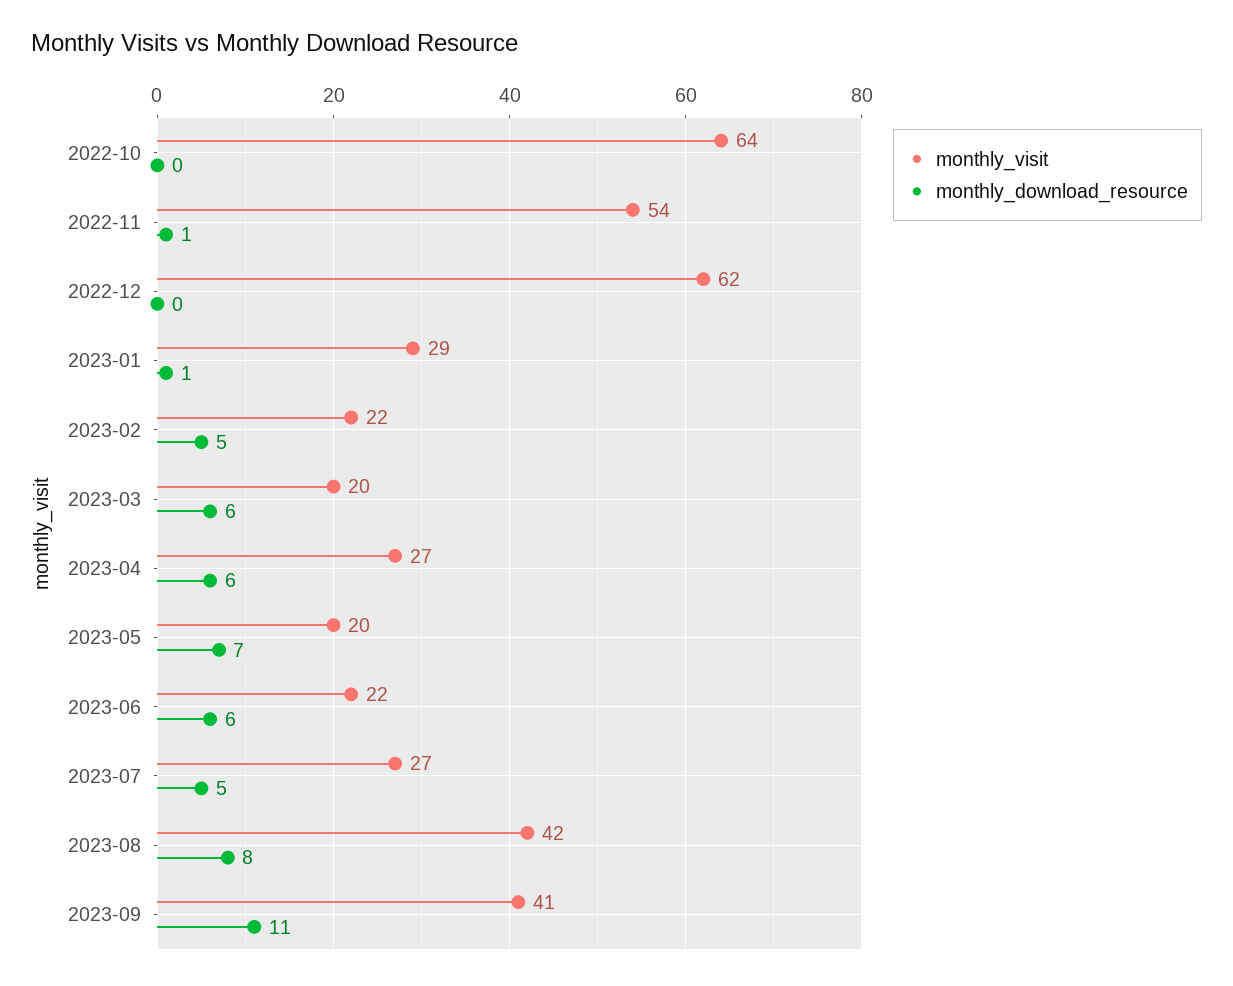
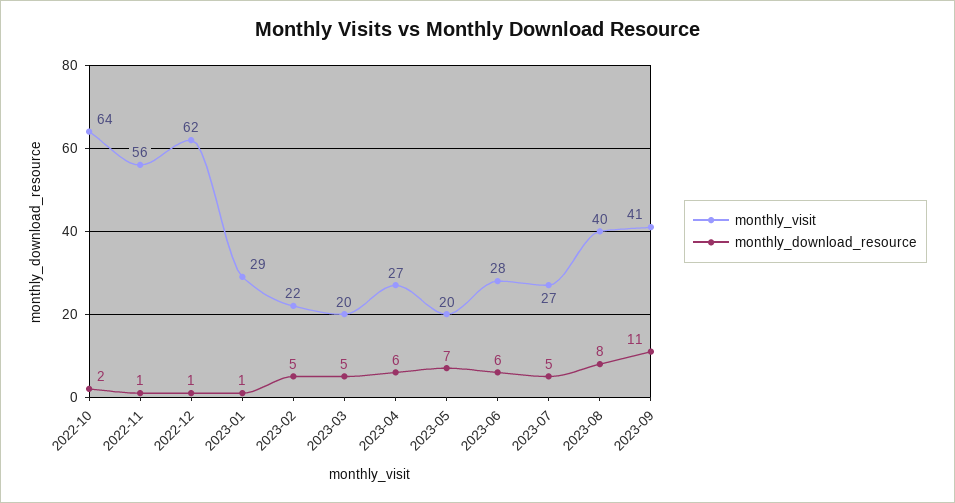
monthly_download_resource, 2022-10: 0 -> 2
monthly_visit, 2022-11: 54 -> 56
monthly_download_resource, 2022-12: 0 -> 1
monthly_download_resource, 2023-03: 6 -> 5
monthly_visit, 2023-06: 22 -> 28
monthly_visit, 2023-08: 42 -> 40

